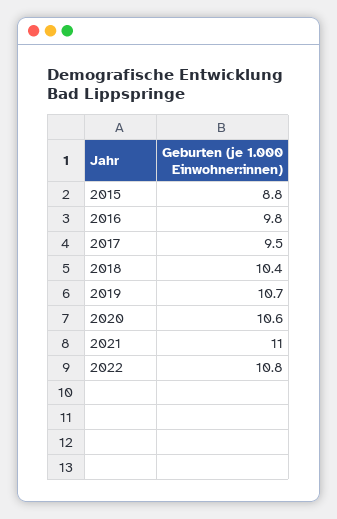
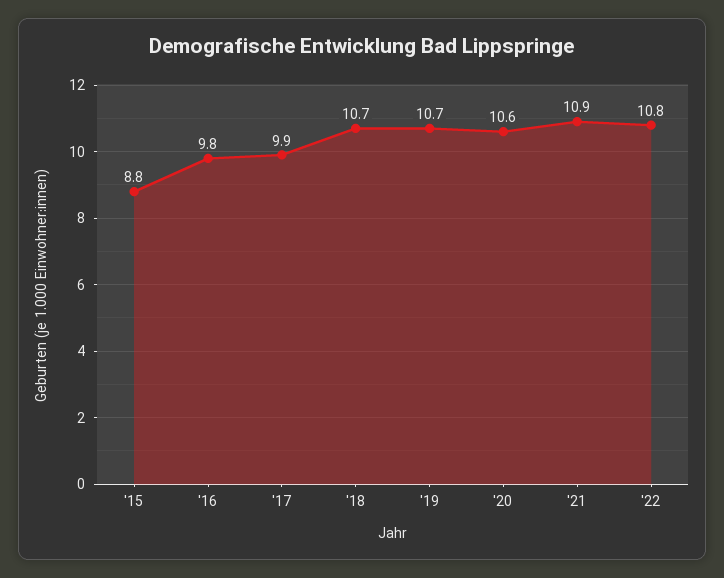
2017: 9.5 -> 9.9
2018: 10.4 -> 10.7
2021: 11 -> 10.9

